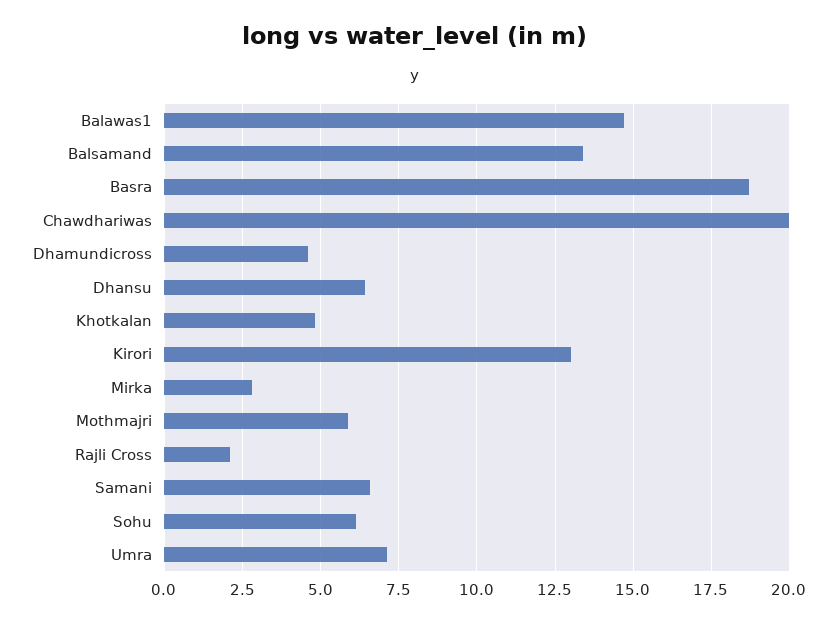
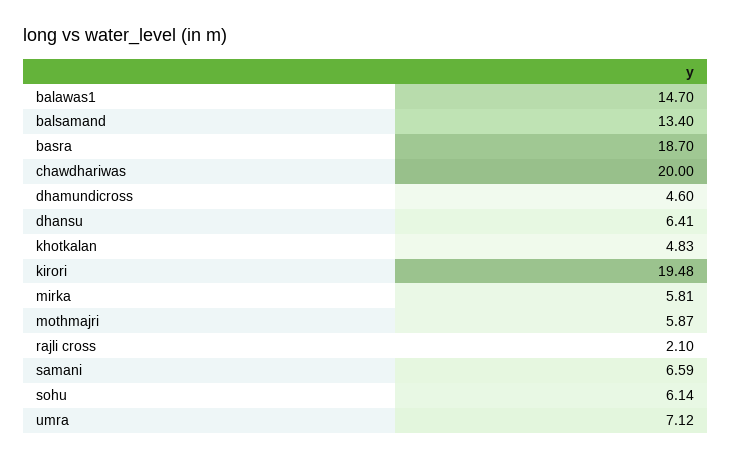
Kirori: 13 -> 19.48
Mirka: 2.75 -> 5.81

